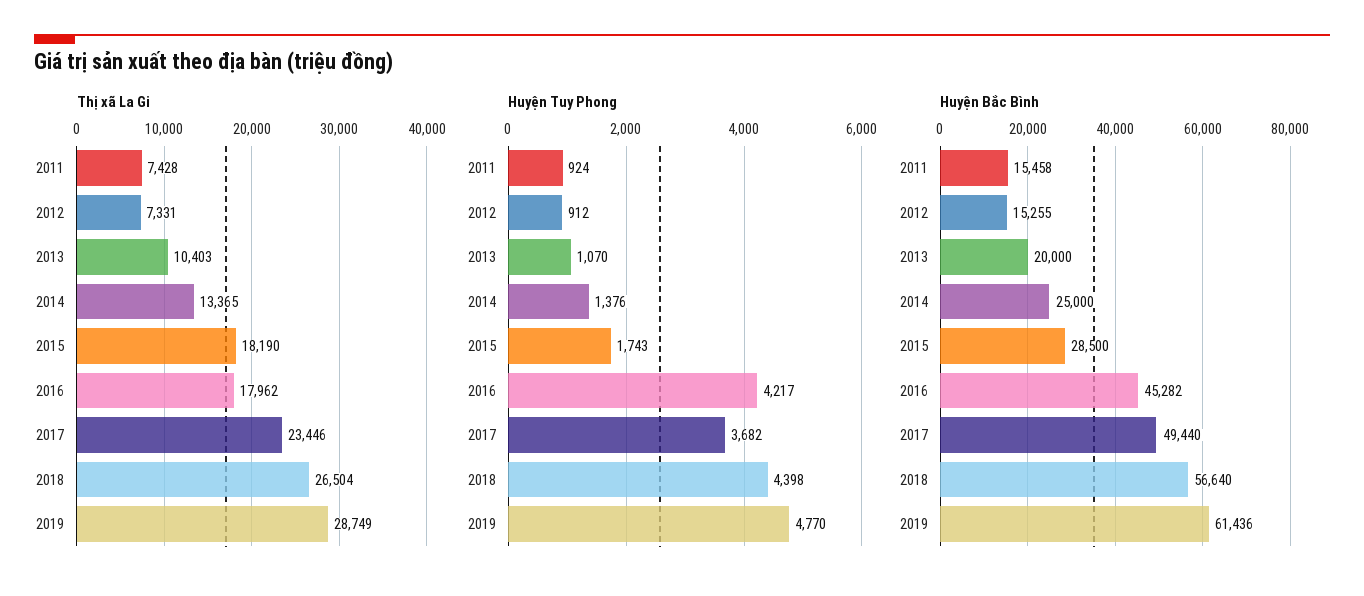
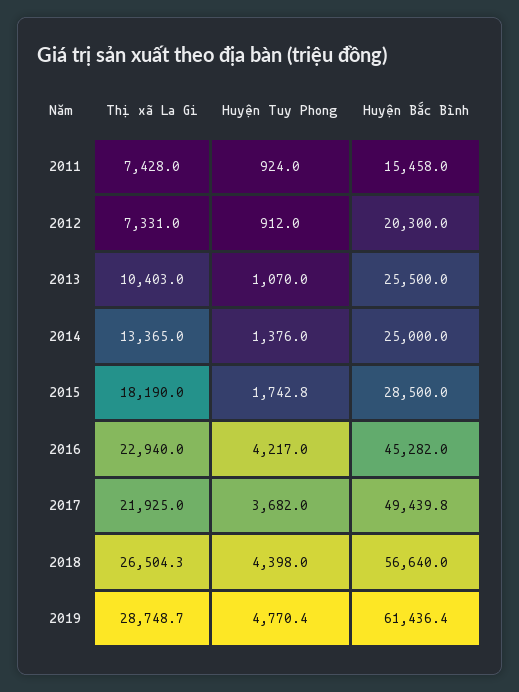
Thị xã La Gi, 2016: 17962 -> 22940
Thị xã La Gi, 2017: 23446 -> 21925
Huyện Bắc Bình, 2012: 15255 -> 20300
Huyện Bắc Bình, 2013: 20000 -> 25500

